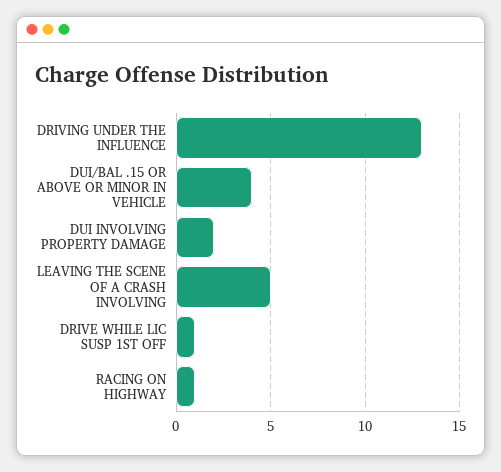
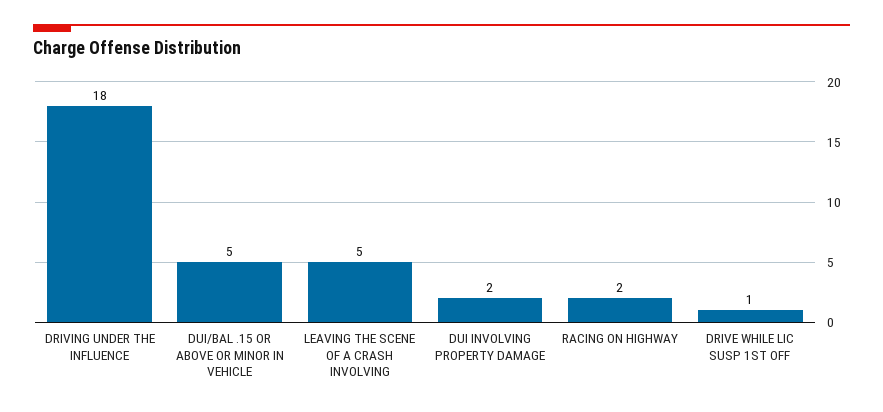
DRIVING UNDER THE INFLUENCE: 13 -> 18
DUI/BAL .15 OR ABOVE OR MINOR IN VEHICLE: 4 -> 5
RACING ON HIGHWAY: 1 -> 2

